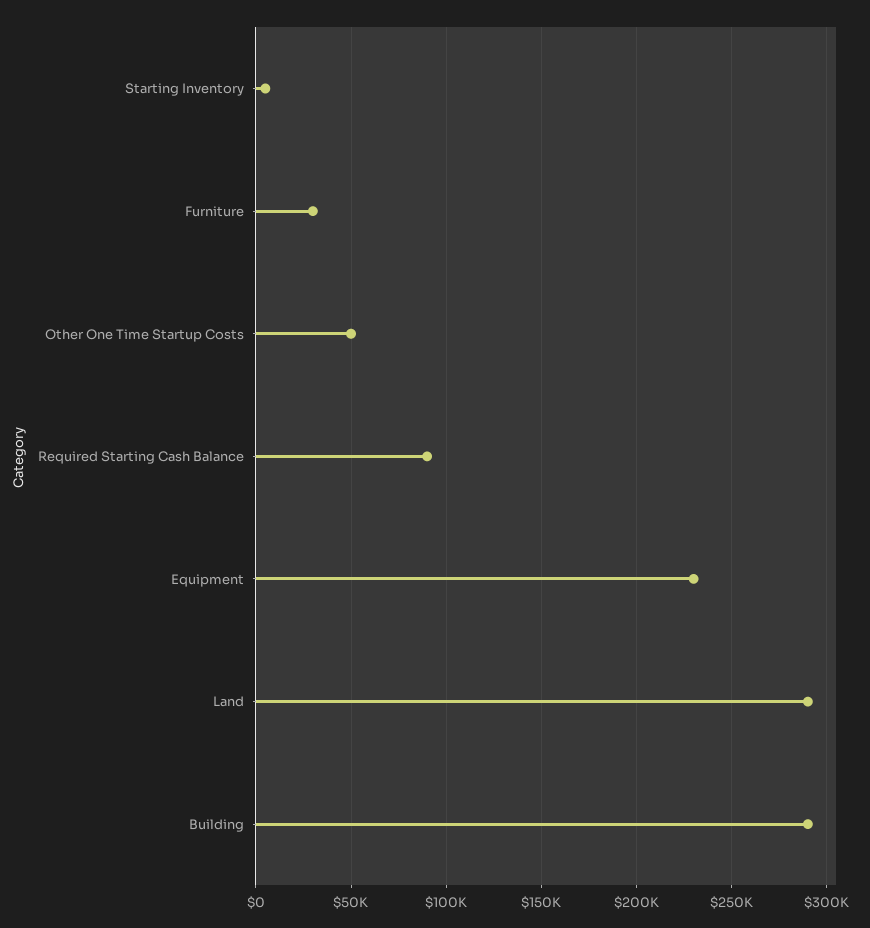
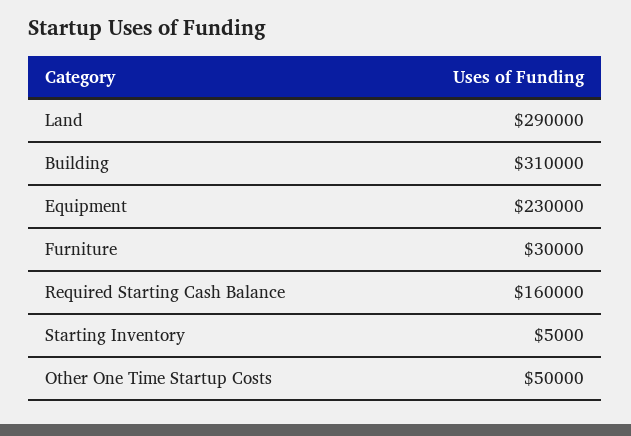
Required Starting Cash Balance: 90000 -> 160000
Building: 290000 -> 310000

